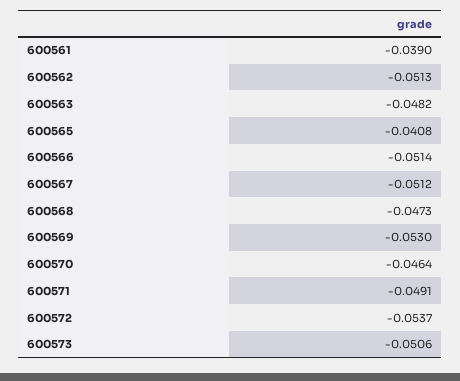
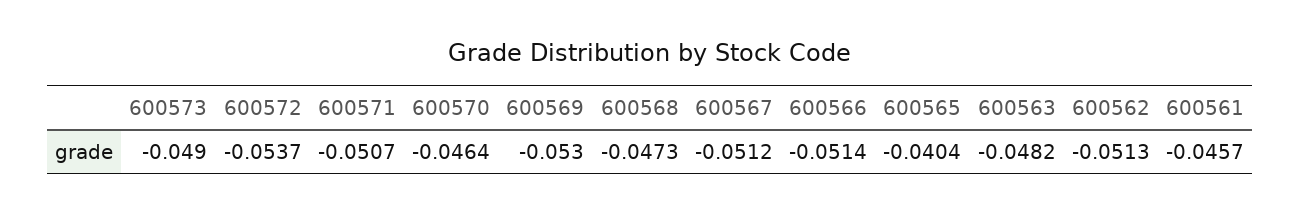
600561: -0.039 -> -0.0457
600565: -0.0408 -> -0.0404
600571: -0.0491 -> -0.0507
600573: -0.0506 -> -0.049

